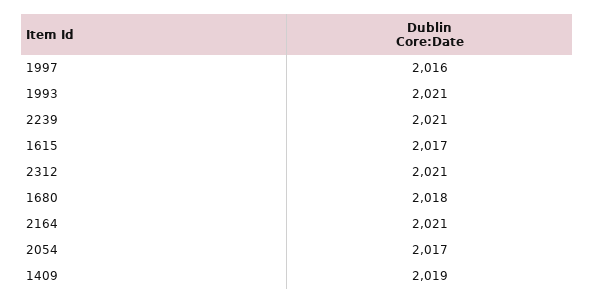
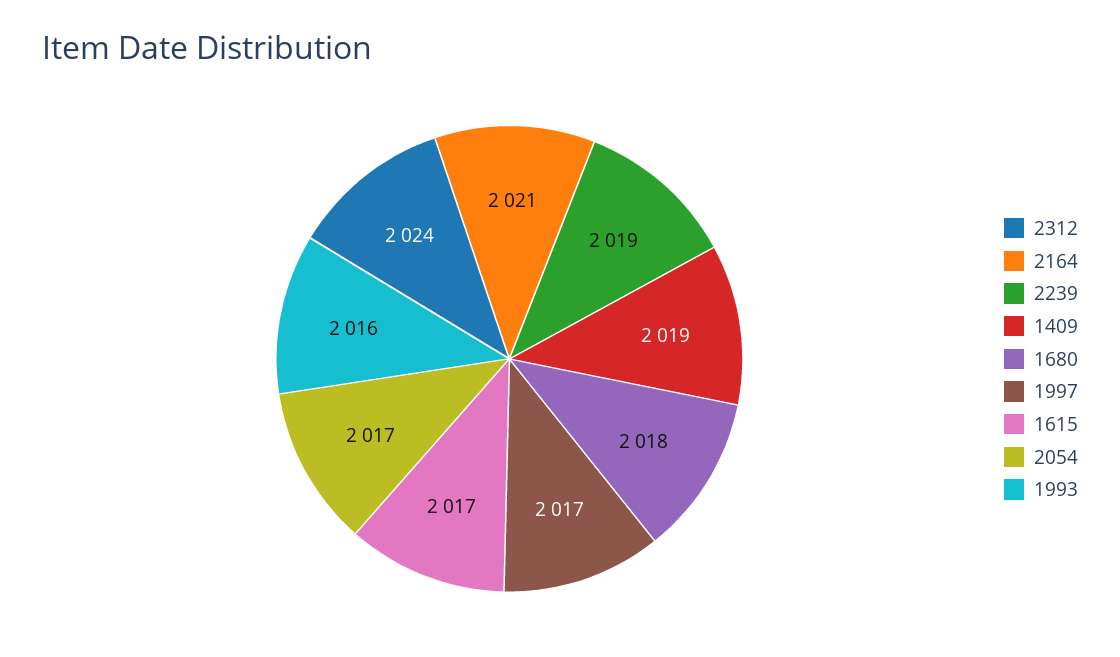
1997: 2016 -> 2017
1993: 2021 -> 2016
2239: 2021 -> 2019
2312: 2021 -> 2024

